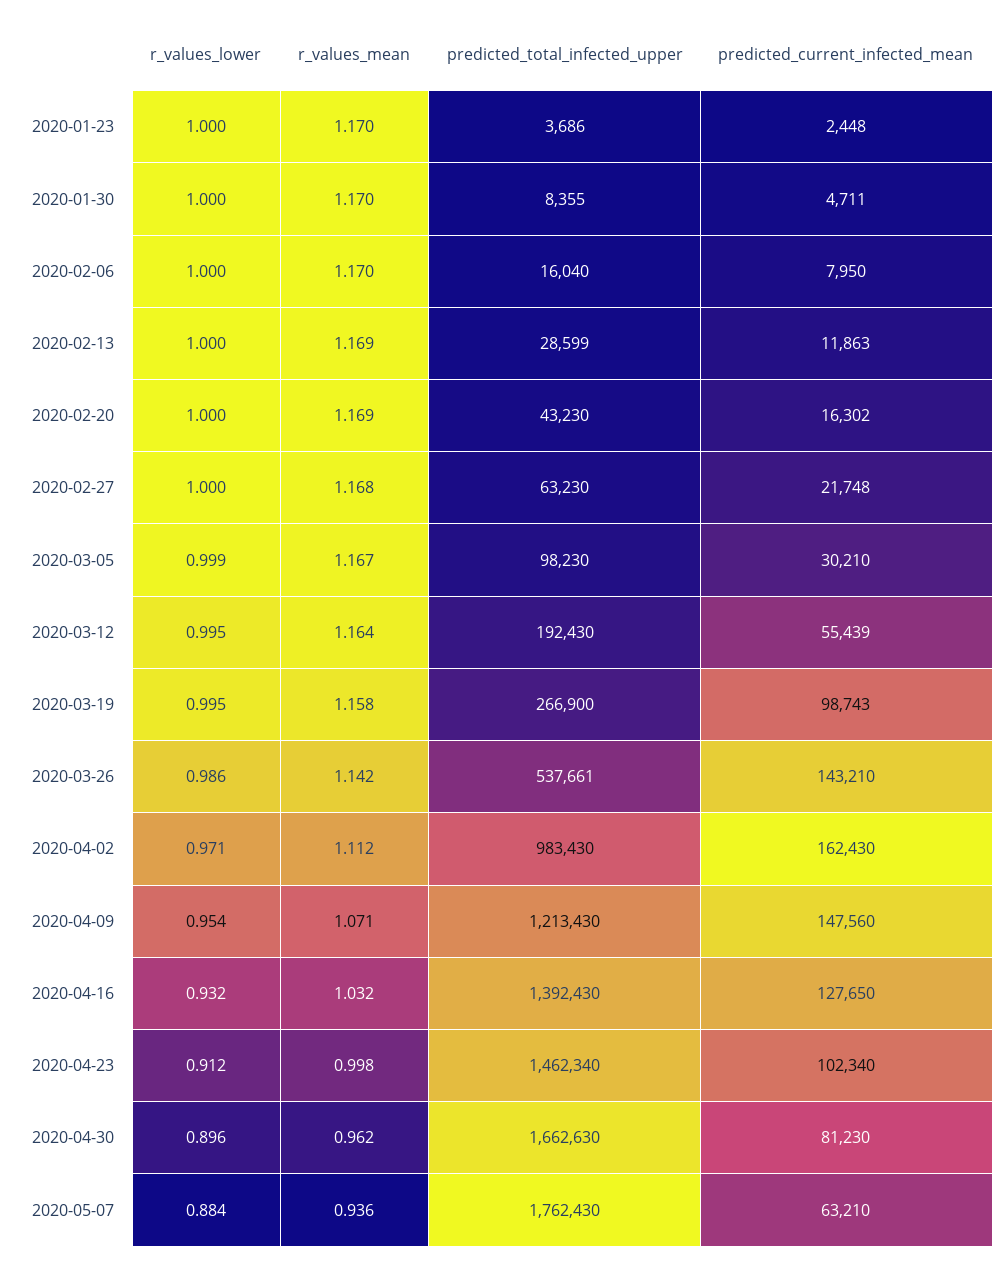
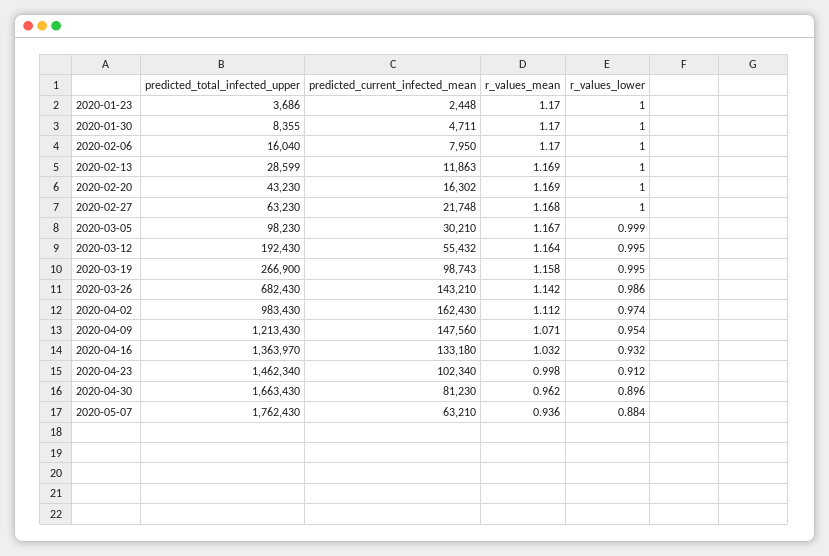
predicted_current_infected_mean, 2020-03-12: 55439 -> 55432
predicted_total_infected_upper, 2020-03-26: 537661 -> 682430
r_values_lower, 2020-04-02: 0.971 -> 0.974
predicted_total_infected_upper, 2020-04-16: 1392430 -> 1363970
predicted_current_infected_mean, 2020-04-16: 127650 -> 133180
predicted_total_infected_upper, 2020-04-30: 1662630 -> 1663430

